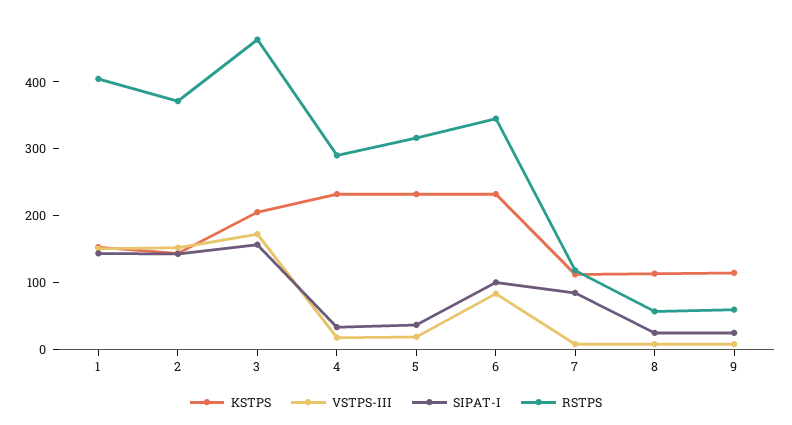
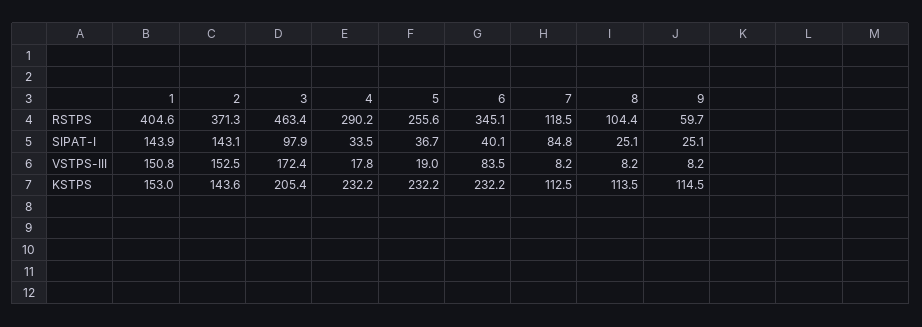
SIPAT-I, 3: 160 -> 97.9
RSTPS, 5: 320 -> 255.6
SIPAT-I, 6: 100 -> 40.1
RSTPS, 8: 60 -> 104.4

